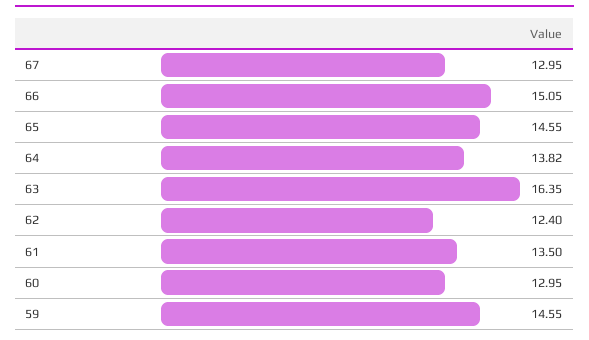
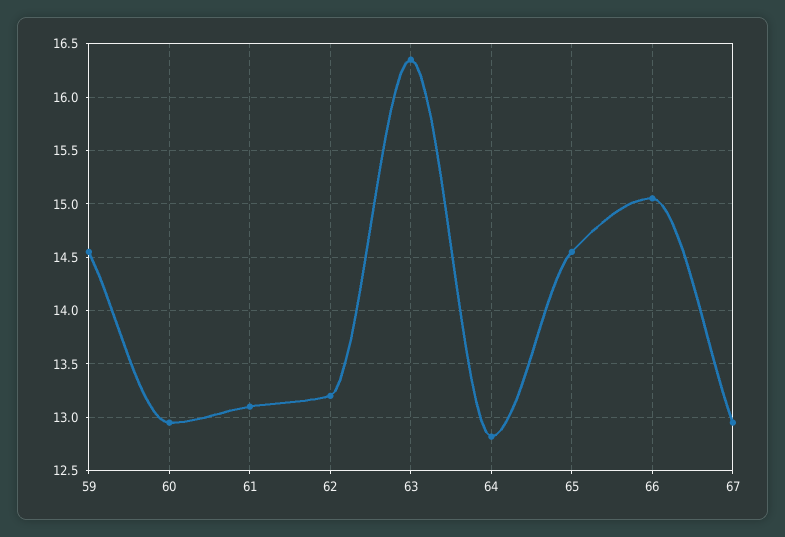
64: 13.82 -> 12.8
62: 12.4 -> 13.2
61: 13.5 -> 13.1

